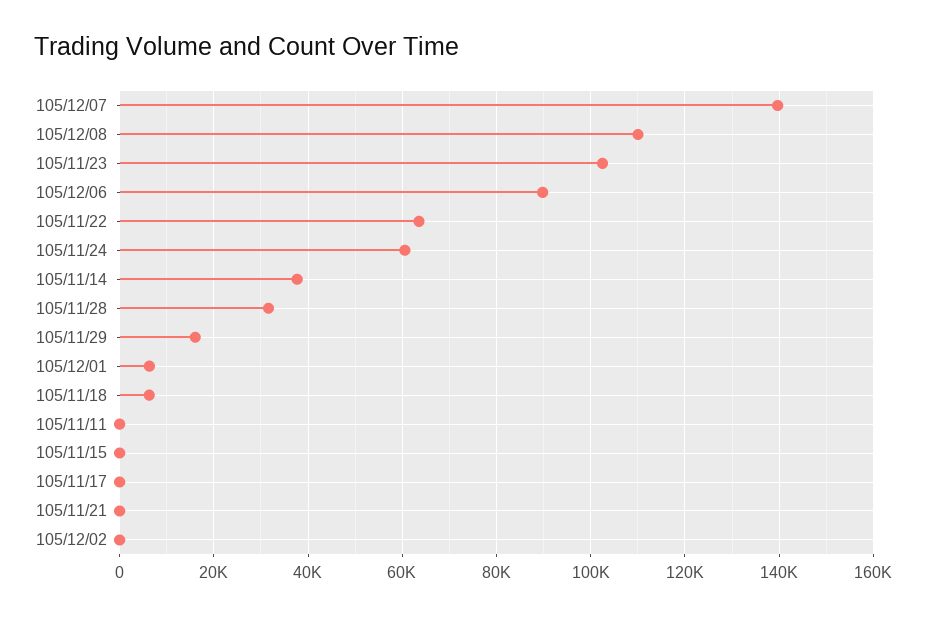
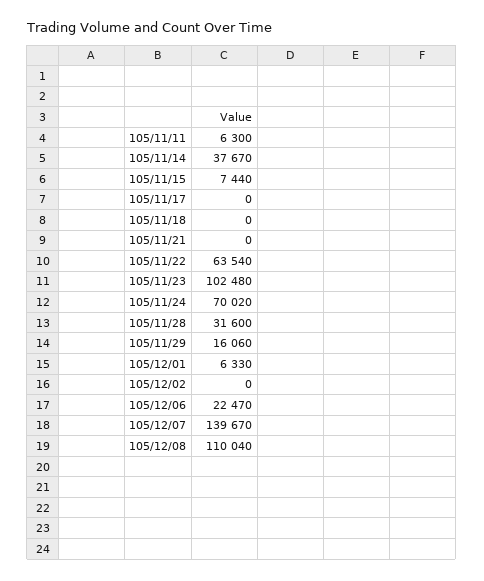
105/12/06: 90000 -> 22470
105/11/24: 60000 -> 70020
105/11/18: 6000 -> 0
105/11/11: 0 -> 6300
105/11/15: 0 -> 7440

